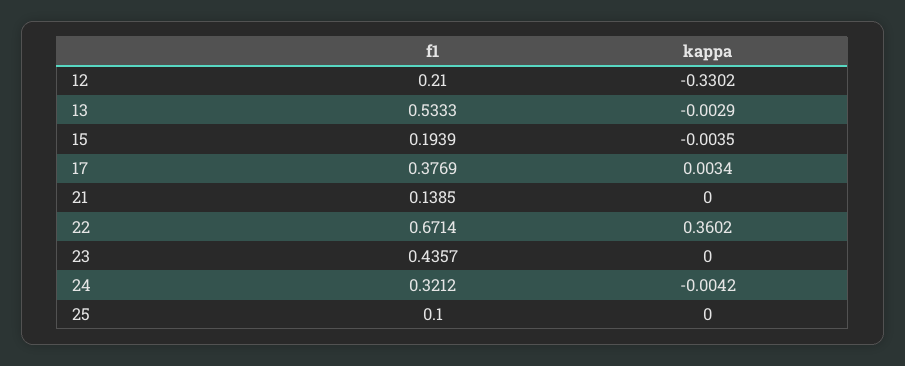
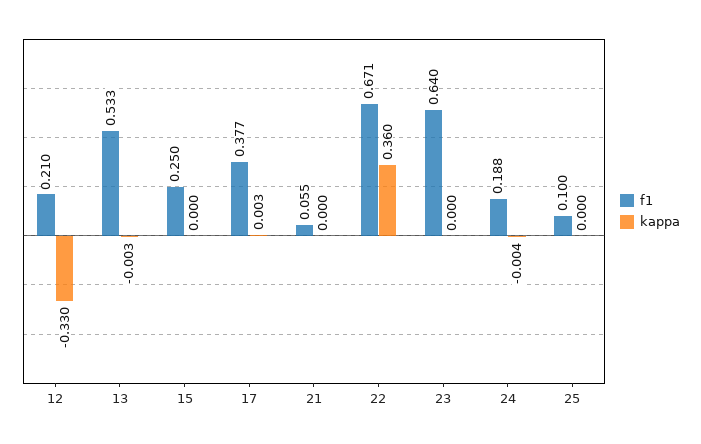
f1, 15: 0.1939 -> 0.25
kappa, 15: -0.0035 -> 0
f1, 21: 0.1385 -> 0.055
f1, 23: 0.4357 -> 0.64
f1, 24: 0.3212 -> 0.188

